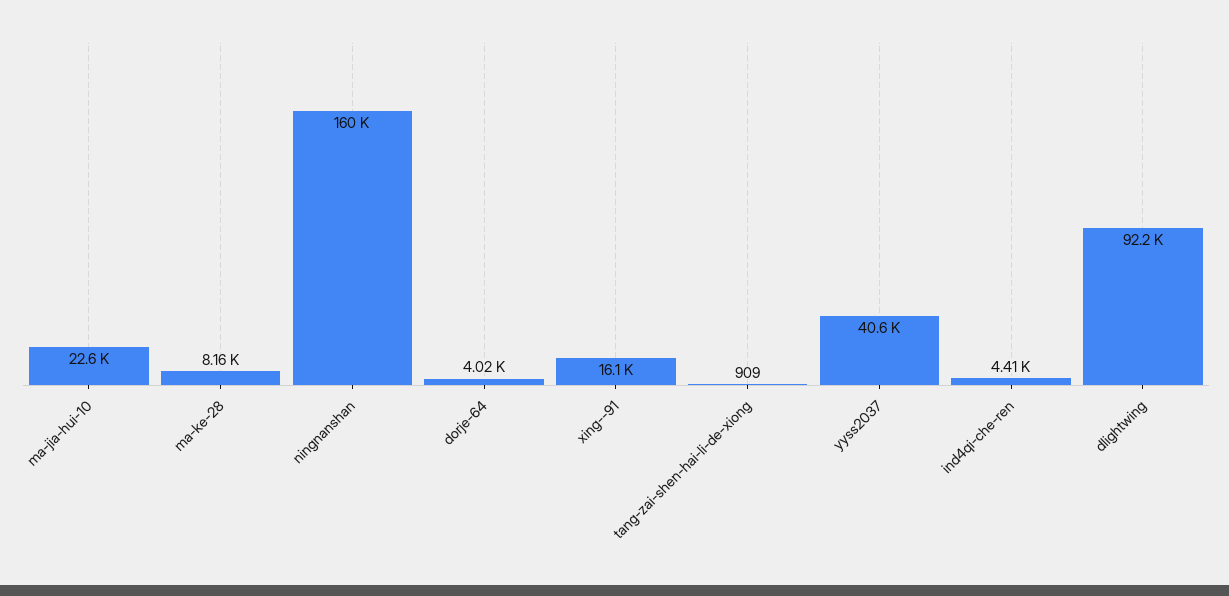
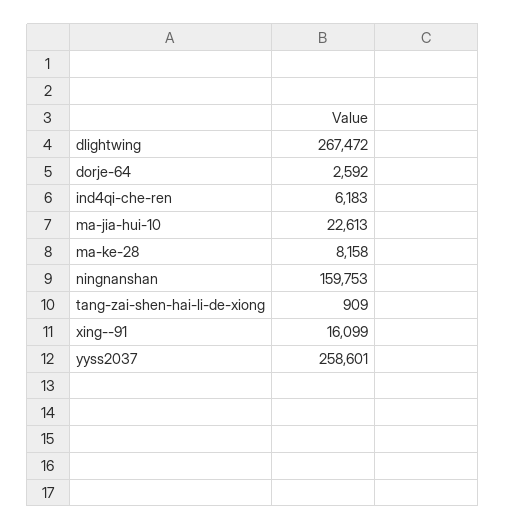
dorje-64: 4020 -> 2592
yyss2037: 40600 -> 258601
ind4qi-che-ren: 4410 -> 6183
dlightwing: 92200 -> 267472

